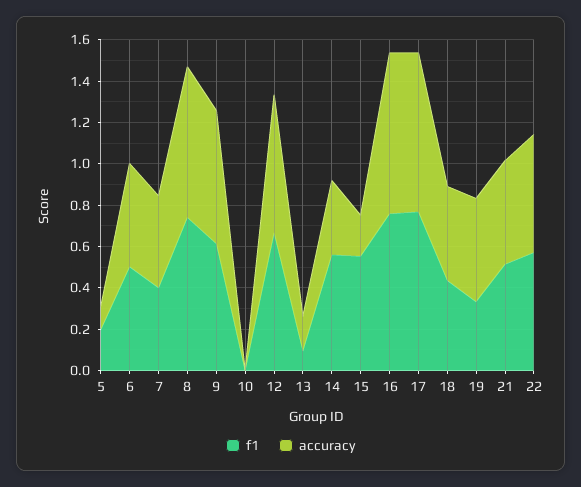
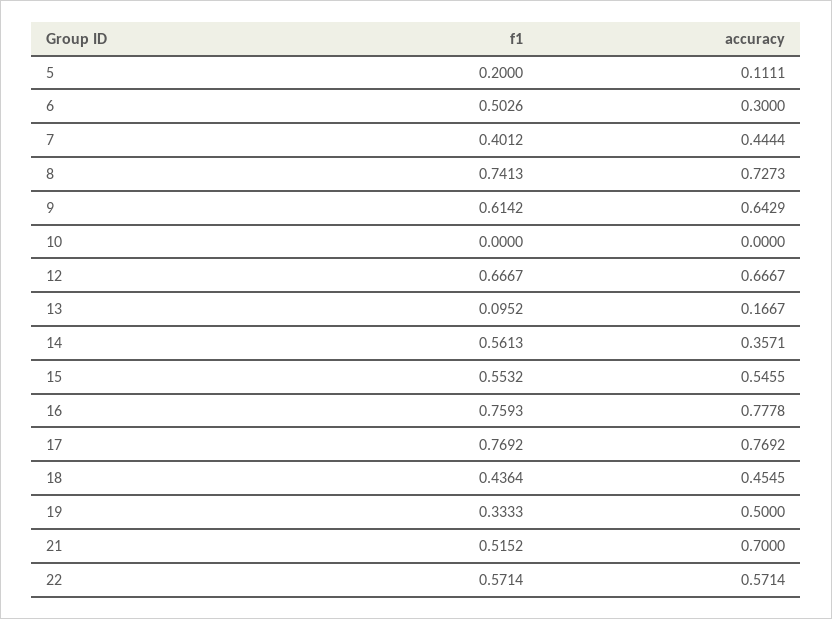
accuracy, 6: 0.5 -> 0.3
accuracy, 15: 0.2 -> 0.5455
accuracy, 21: 0.5 -> 0.7

